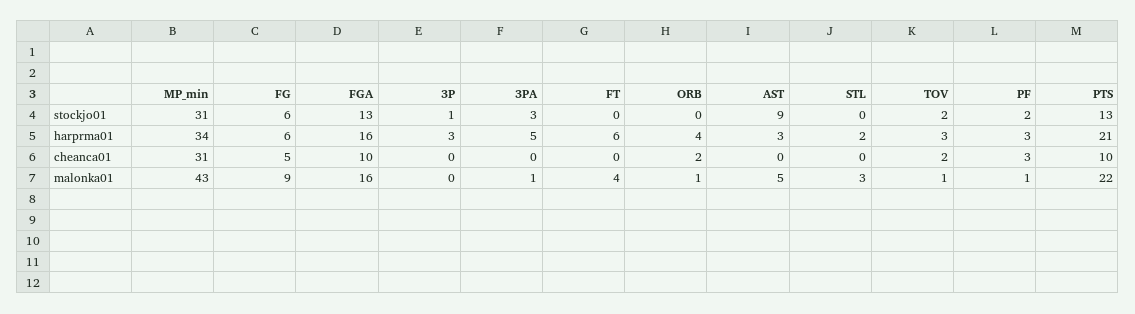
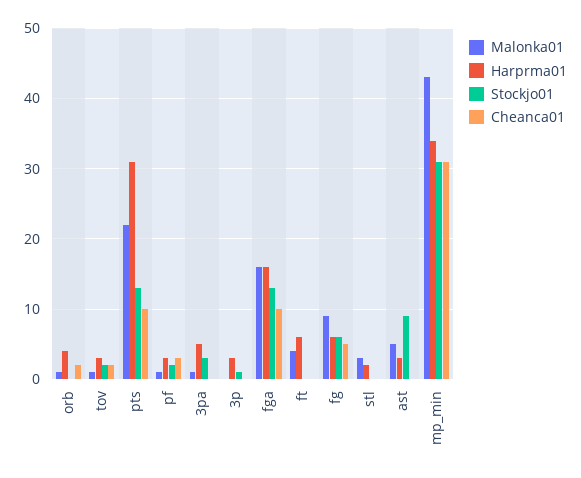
harprma01, PTS: 21 -> 31

